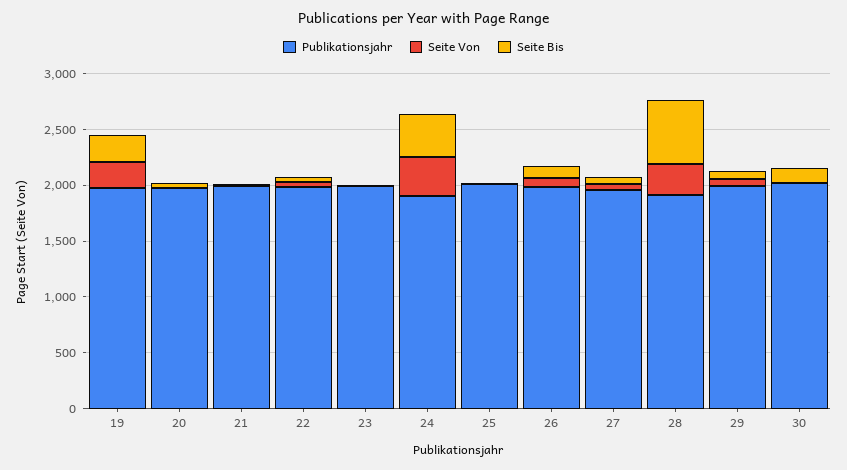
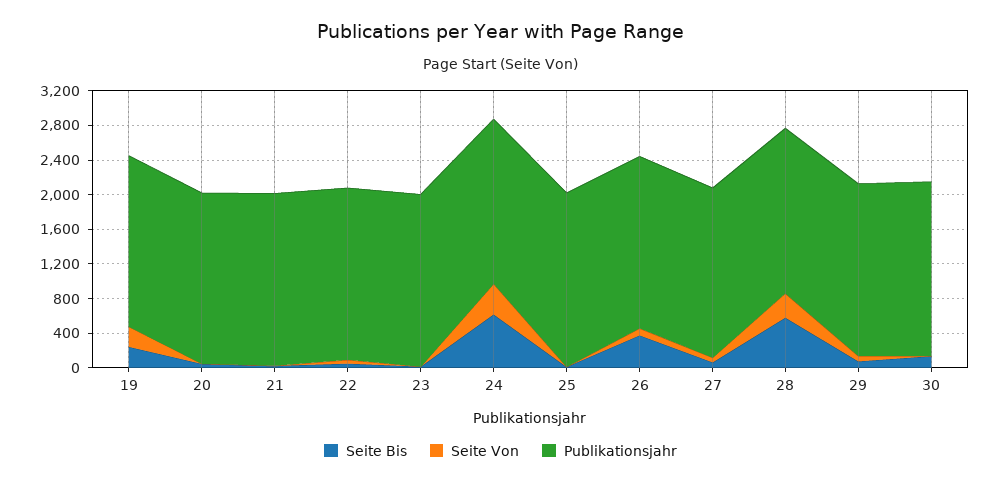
Seite Bis, 24: 400 -> 600
Seite Bis, 26: 100 -> 400

